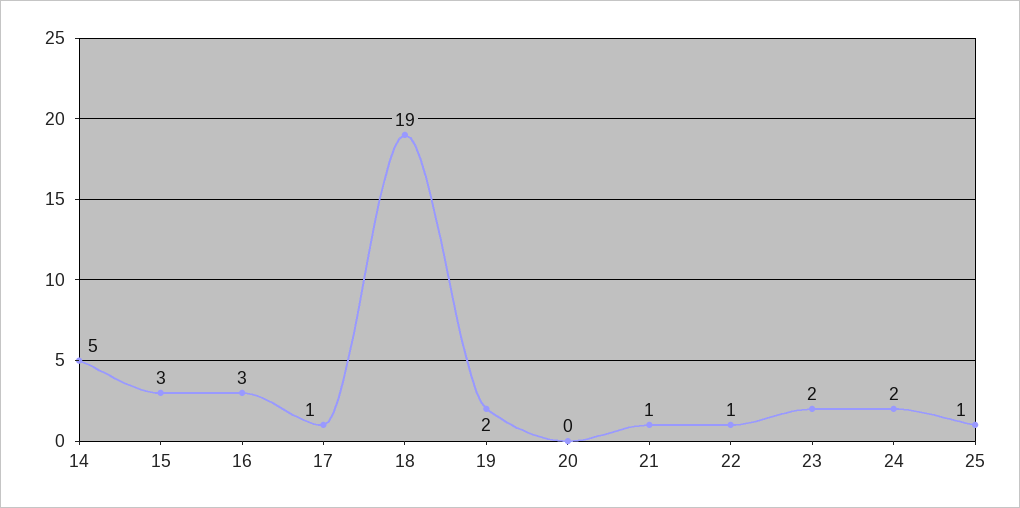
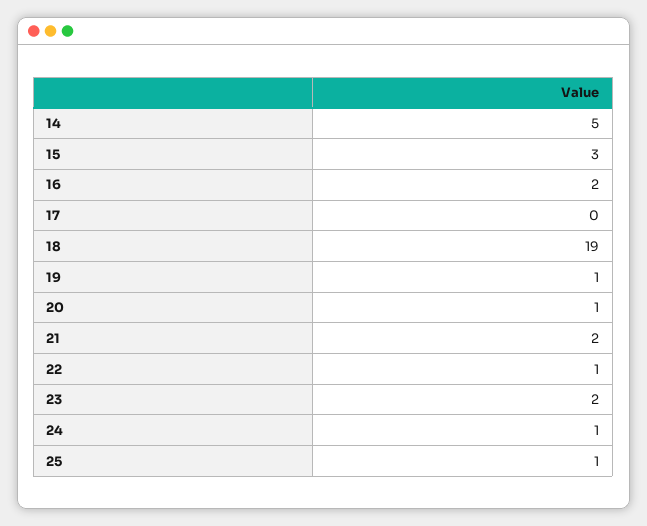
16: 3 -> 2
17: 1 -> 0
19: 2 -> 1
20: 0 -> 1
21: 1 -> 2
24: 2 -> 1

